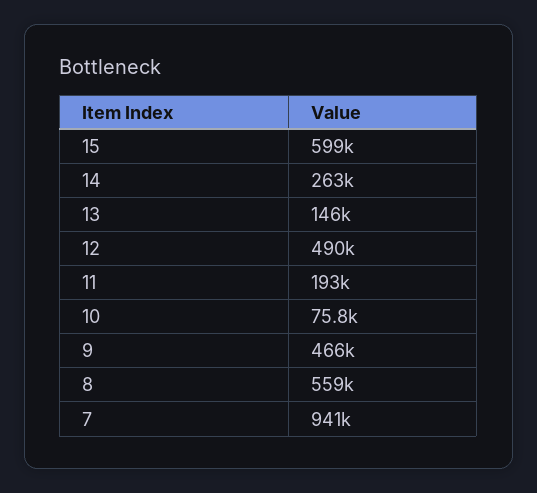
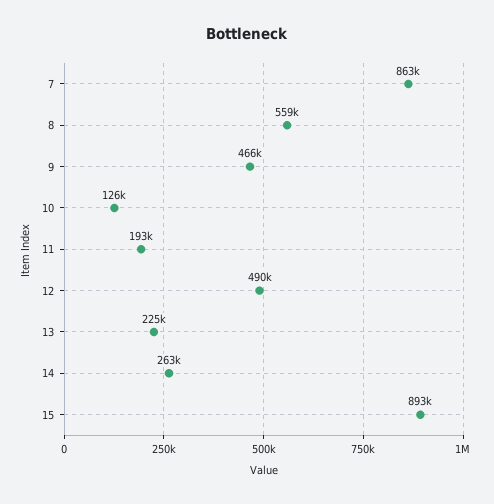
15: 599000 -> 893000
13: 146000 -> 225000
10: 75800 -> 126000
7: 941000 -> 863000

